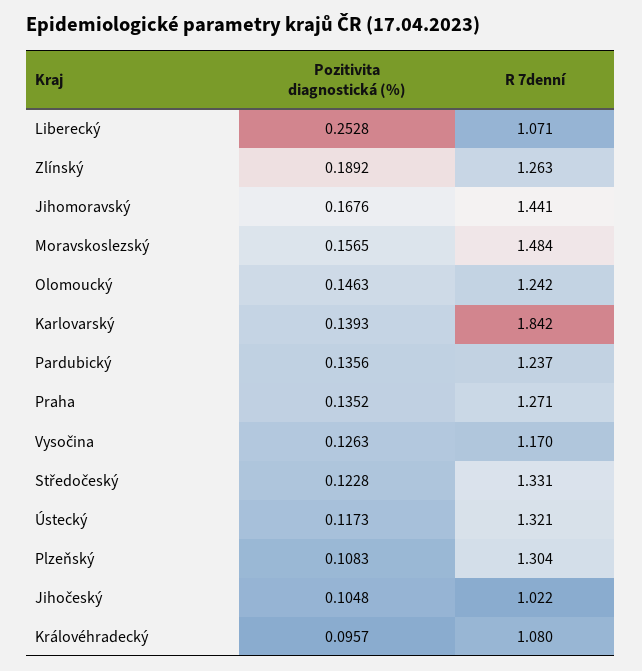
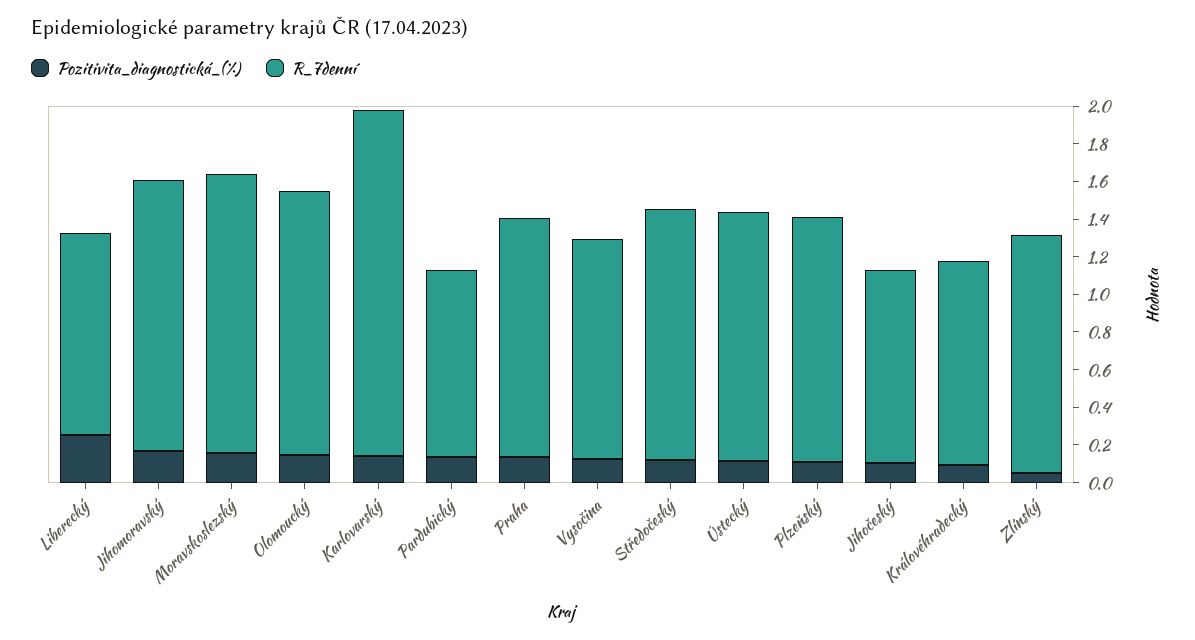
Pozitivita diagnostická (%), Zlínský: 0.1892 -> 0.05
R 7denní, Olomoucký: 1.242 -> 1.4
R 7denní, Pardubický: 1.237 -> 1

